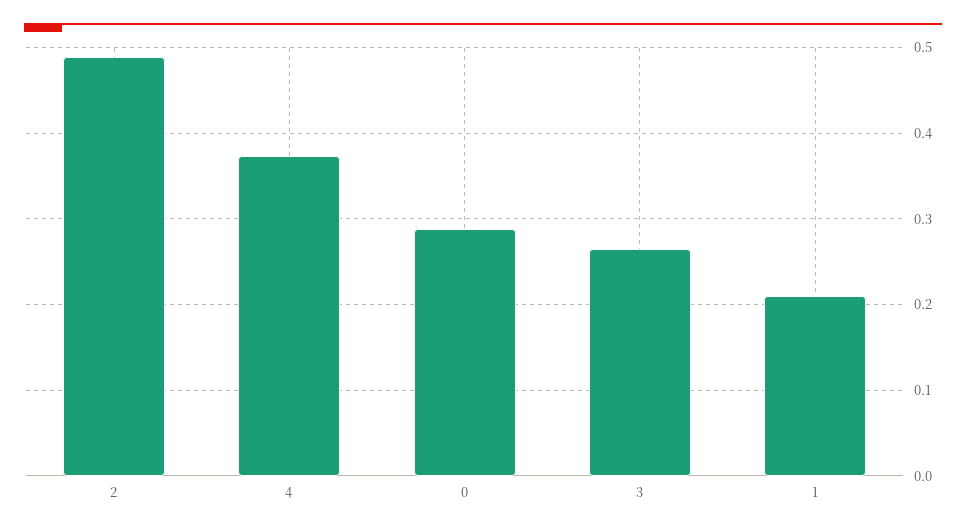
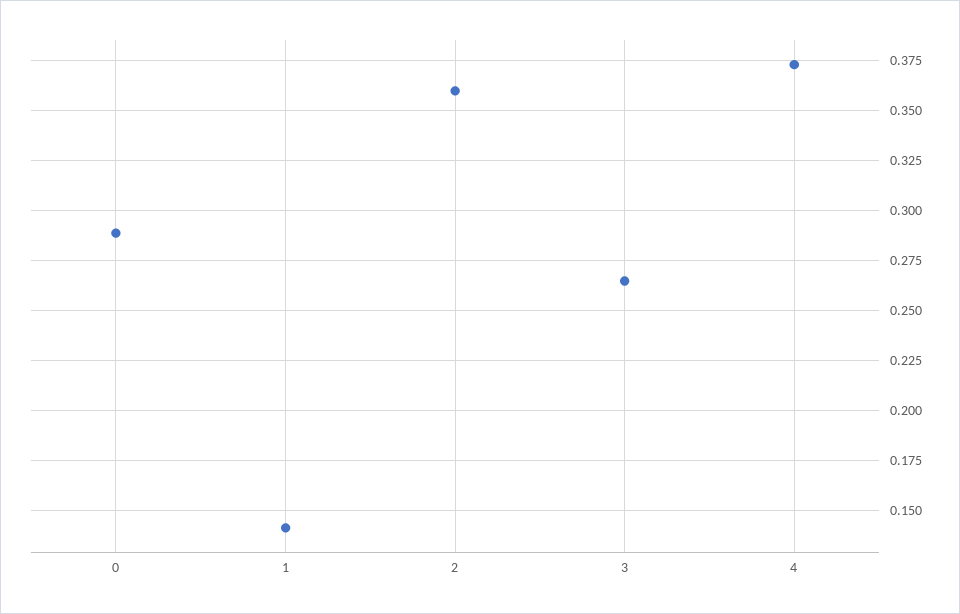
2: 0.49 -> 0.36
1: 0.21 -> 0.14

